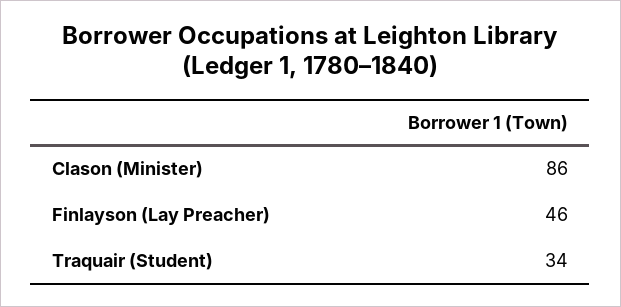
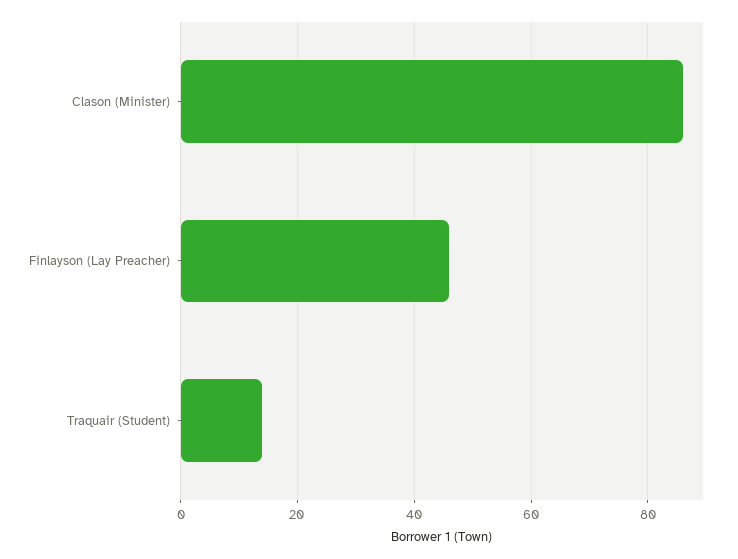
Traquair (Student): 34 -> 15

